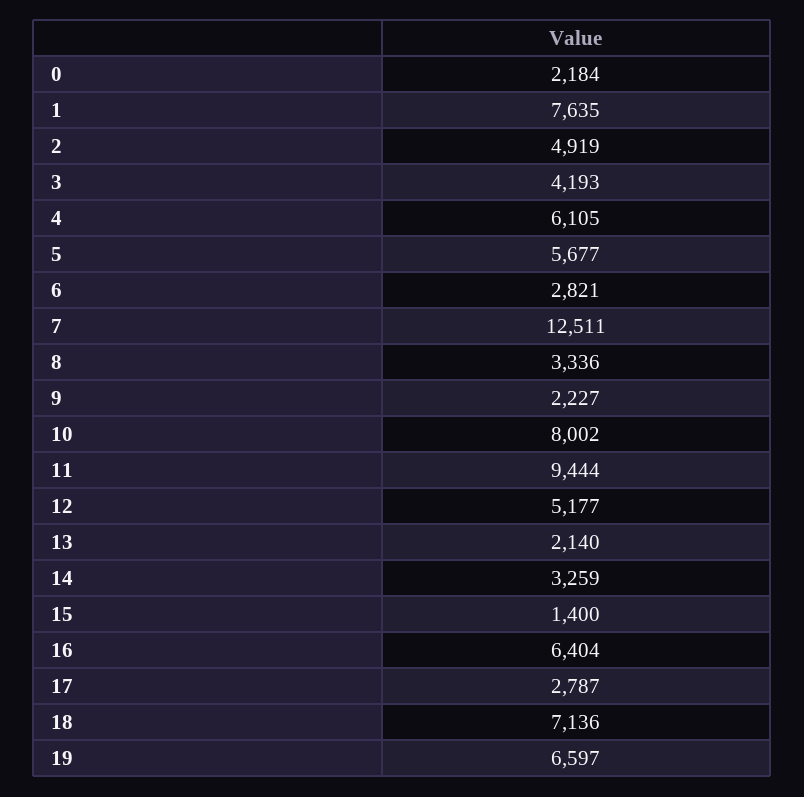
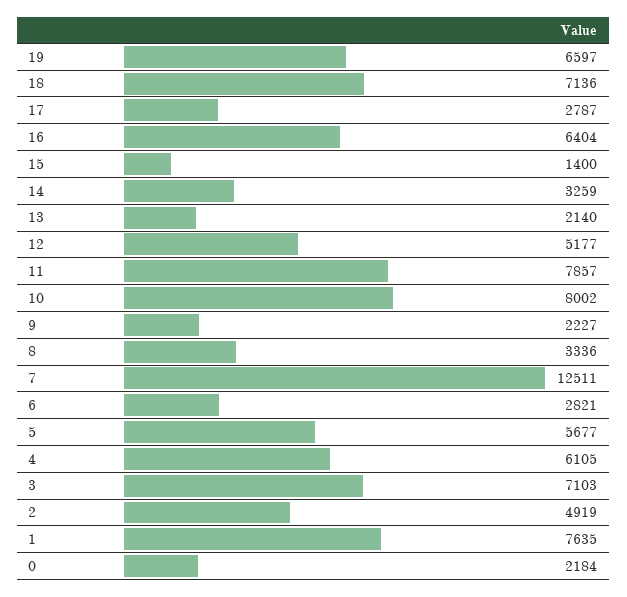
3: 4193 -> 7103
11: 9444 -> 7857

